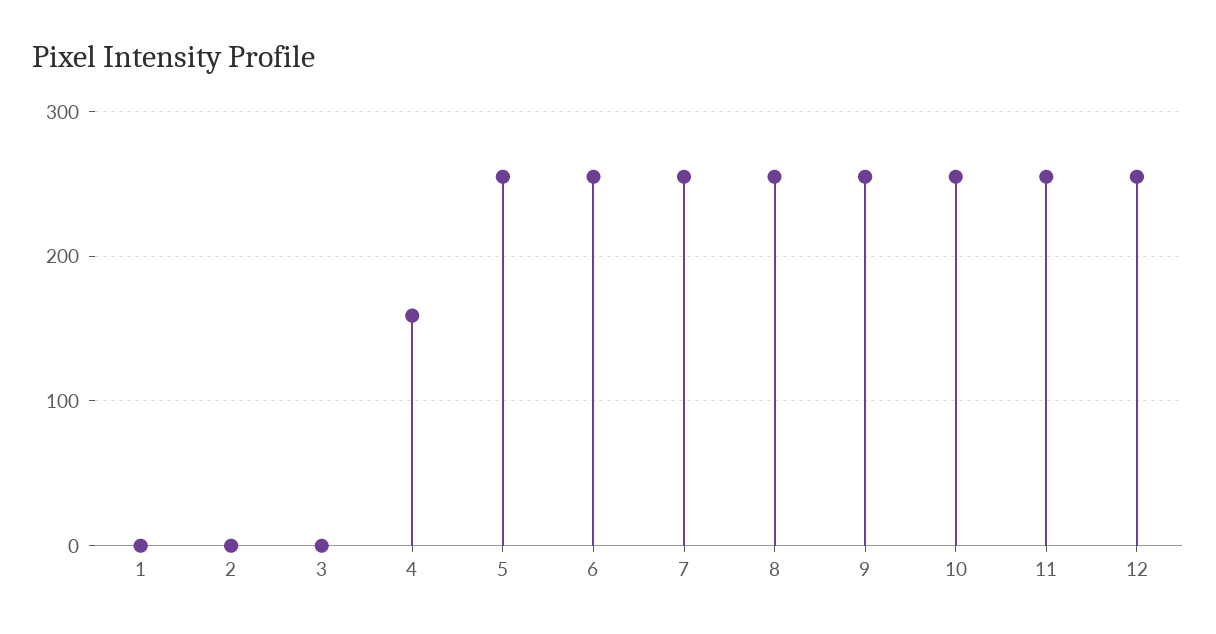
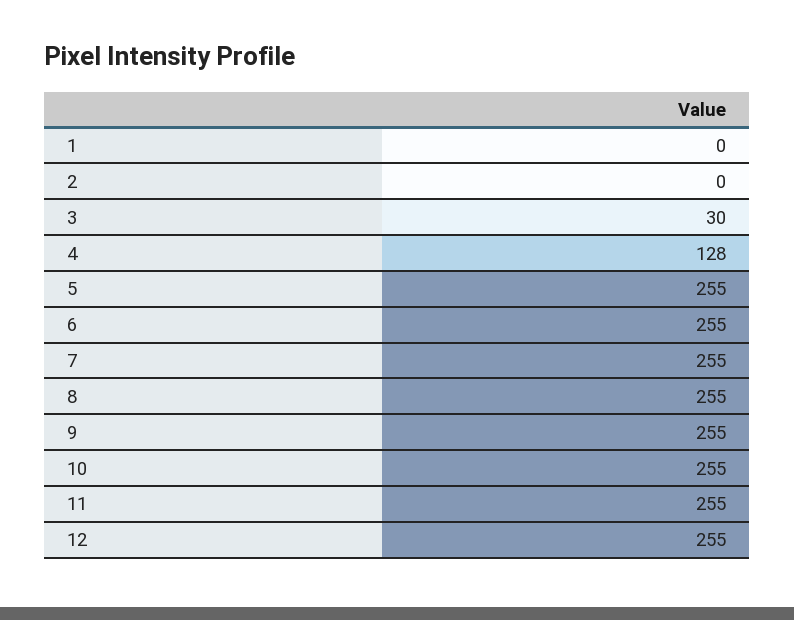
3: 0 -> 30
4: 160 -> 128

